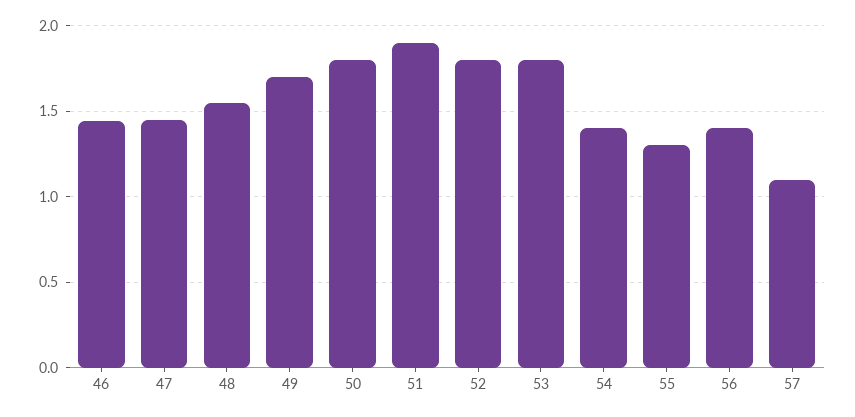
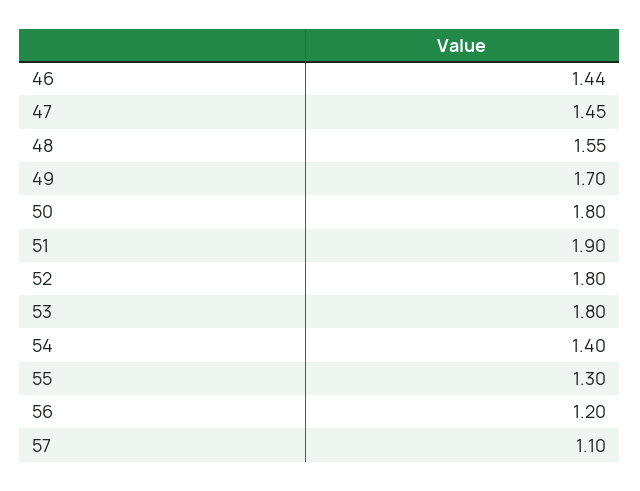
56: 1.4 -> 1.2

